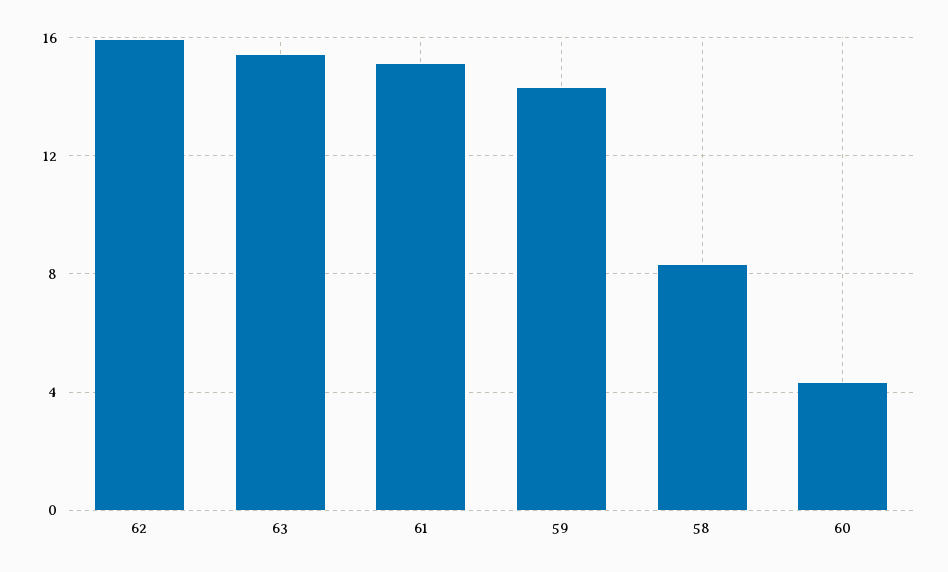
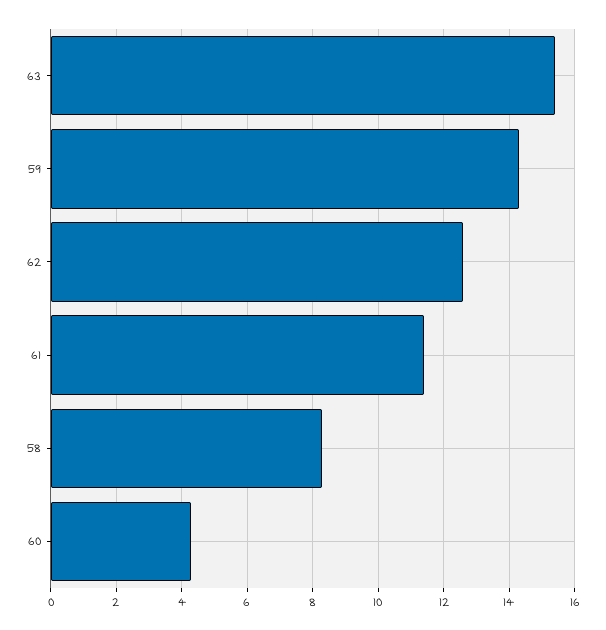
62: 16 -> 12.5
61: 15 -> 11.5

